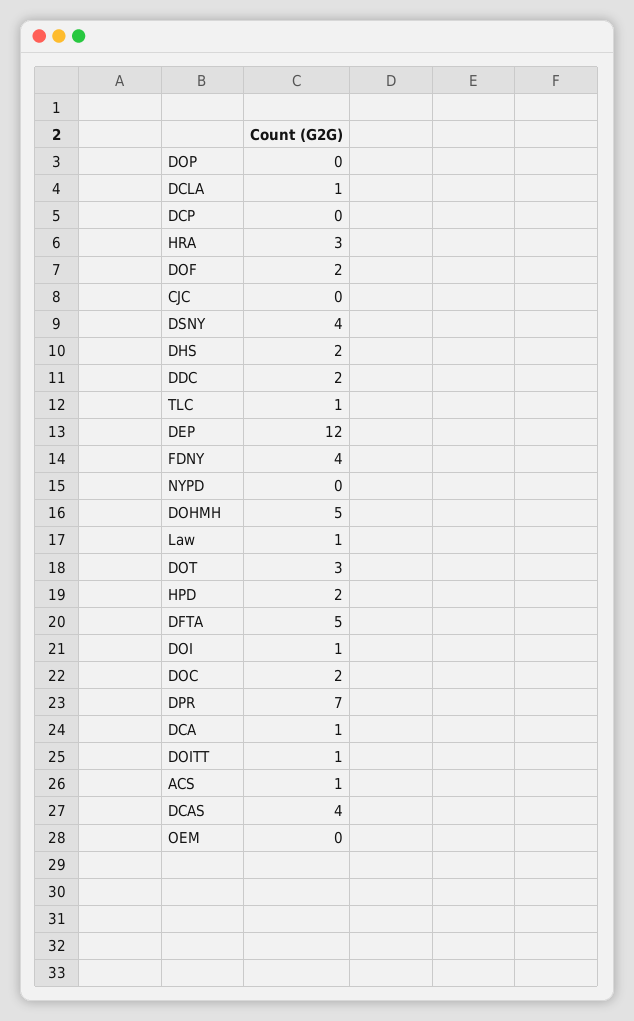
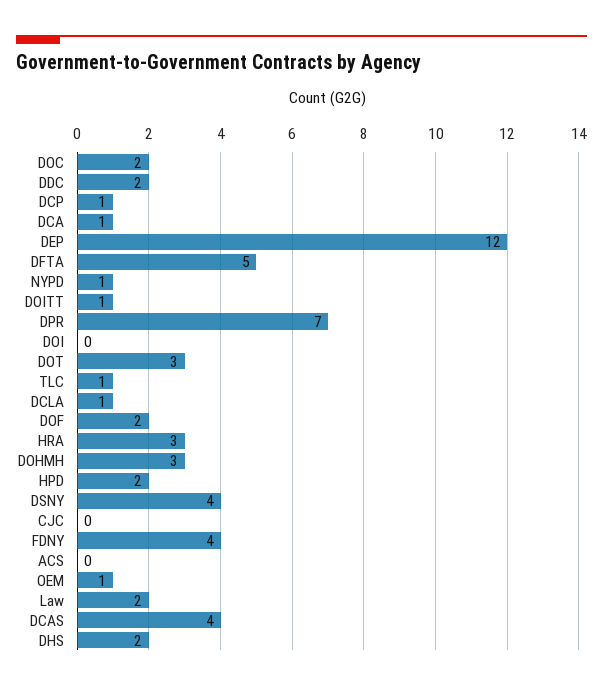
DOP: 0 -> none
DCP: 0 -> 1
NYPD: 0 -> 1
DOHMH: 5 -> 3
Law: 1 -> 2
DOI: 1 -> 0
ACS: 1 -> 0
OEM: 0 -> 1

